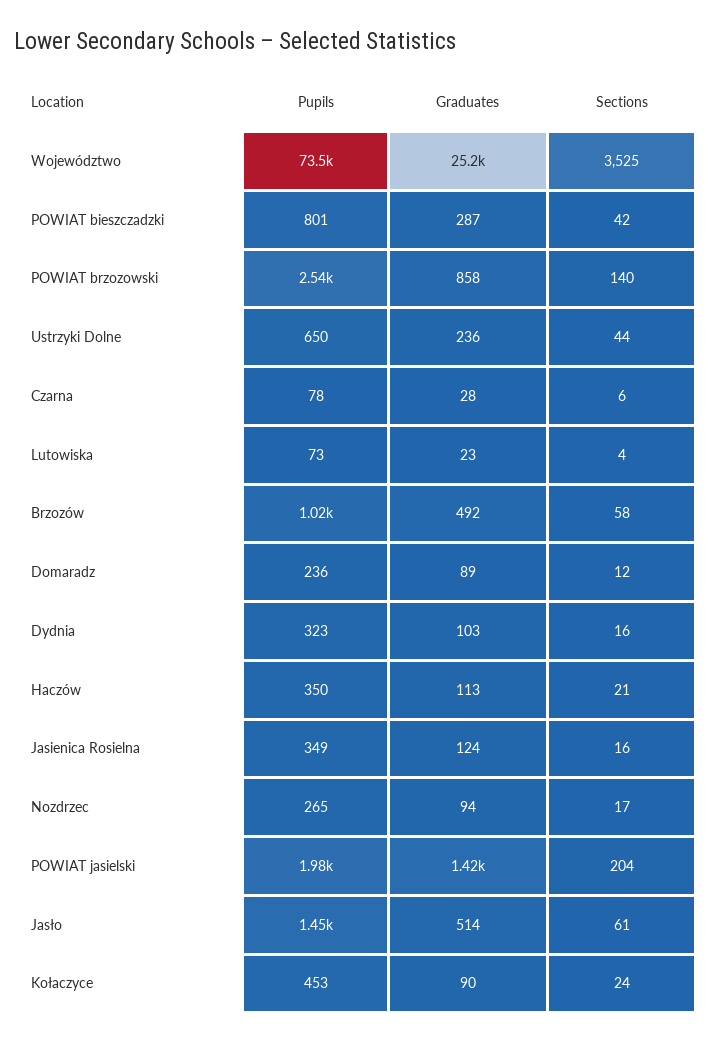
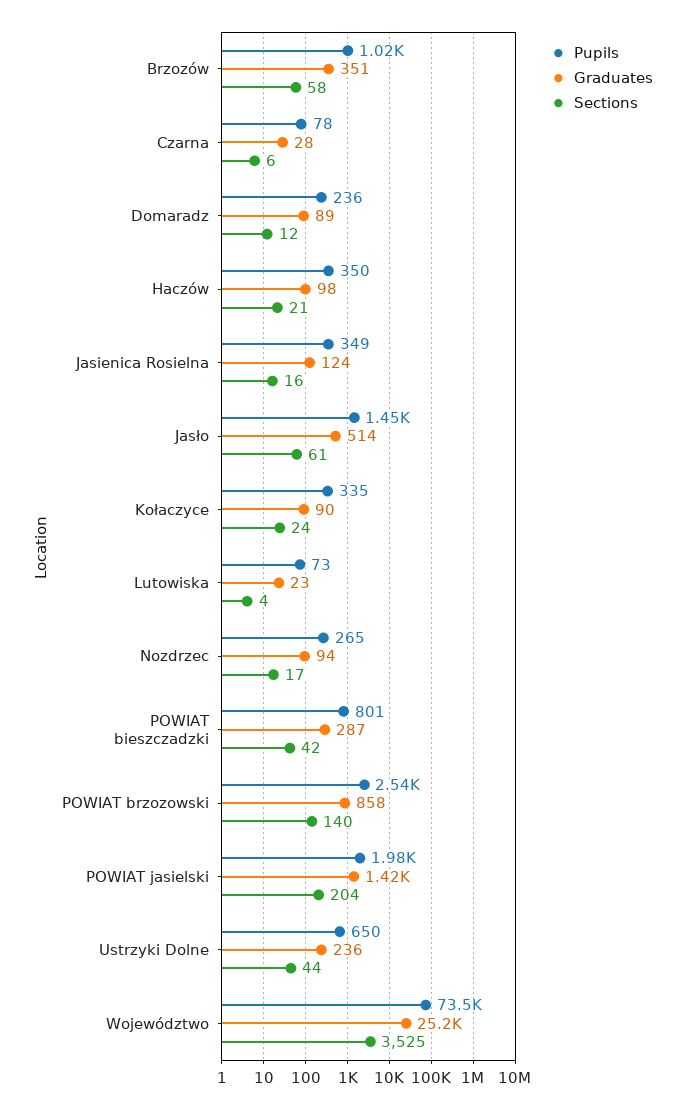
Graduates, Brzozów: 492 -> 351
Pupils, Dydnia: 323 -> none
Graduates, Dydnia: 103 -> none
Sections, Dydnia: 16 -> none
Graduates, Haczów: 113 -> 98
Pupils, Kołaczyce: 453 -> 335

